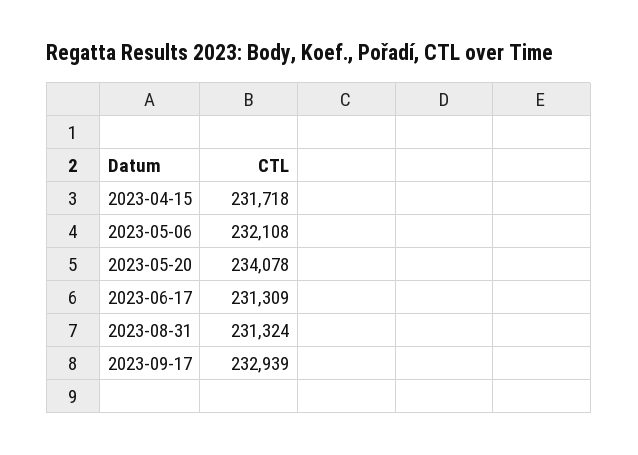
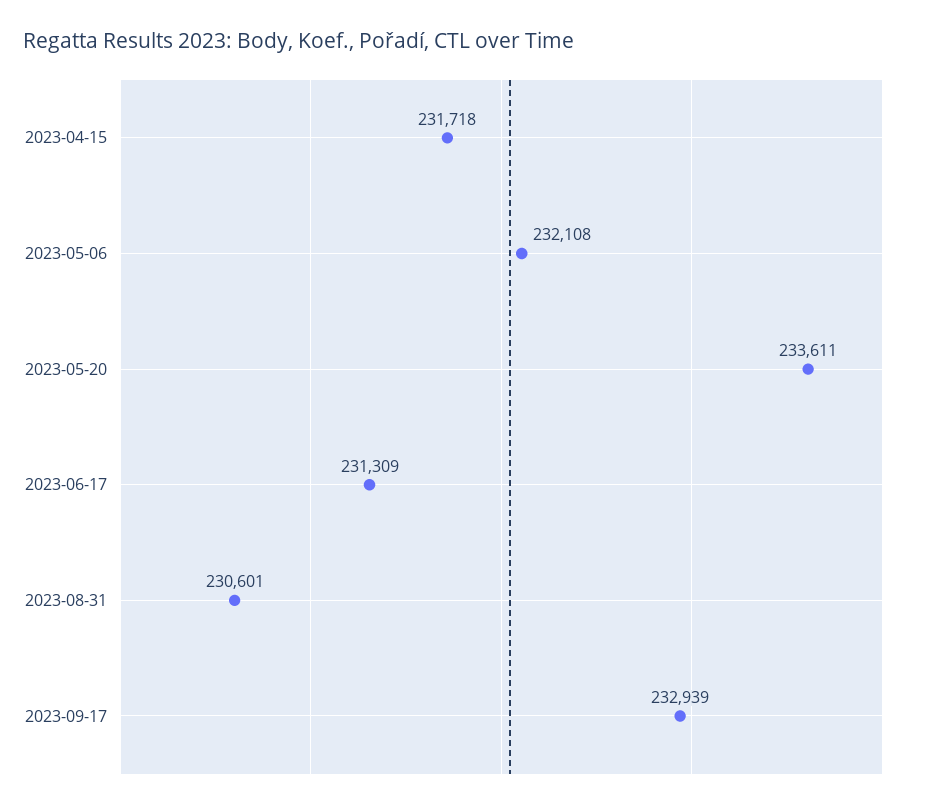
2023-05-20: 234078 -> 233611
2023-08-31: 231324 -> 230601

